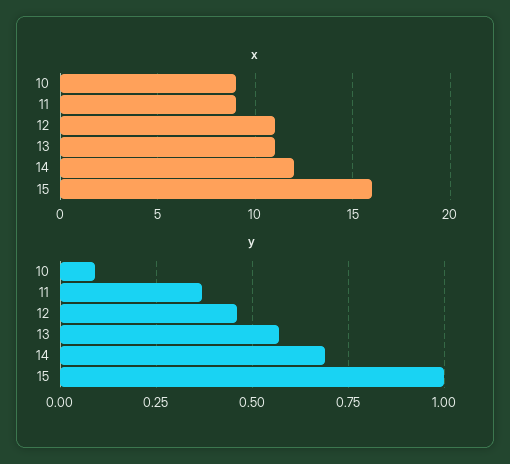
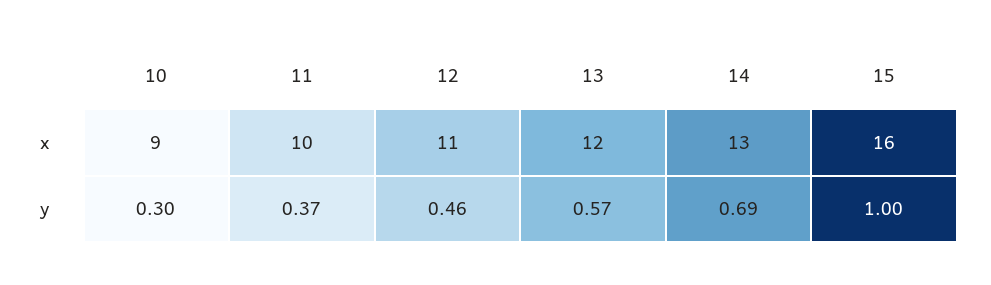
x, 11: 9 -> 10
x, 13: 11 -> 12
x, 14: 12 -> 13
y, 10: 0.1 -> 0.3

